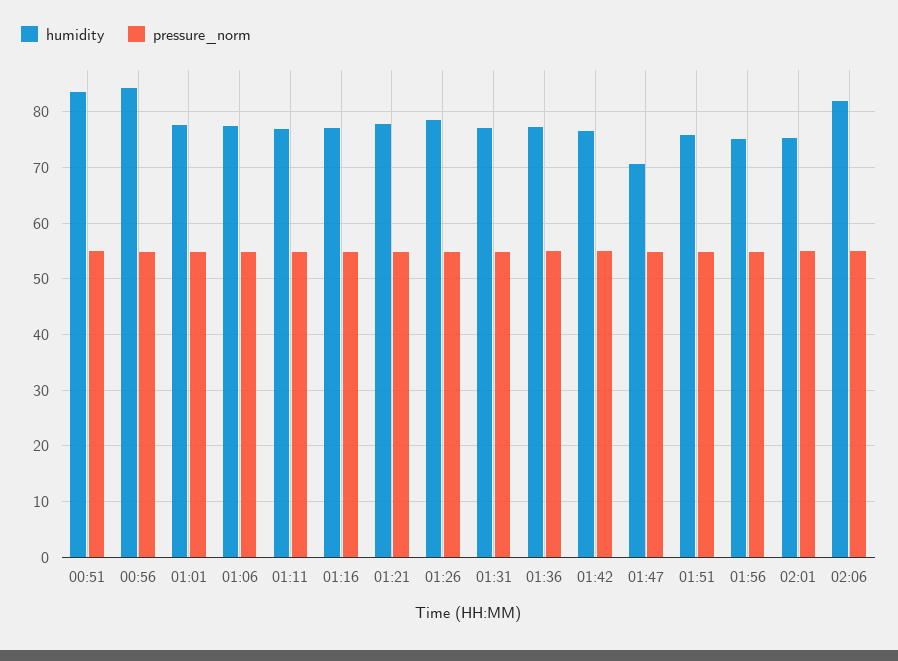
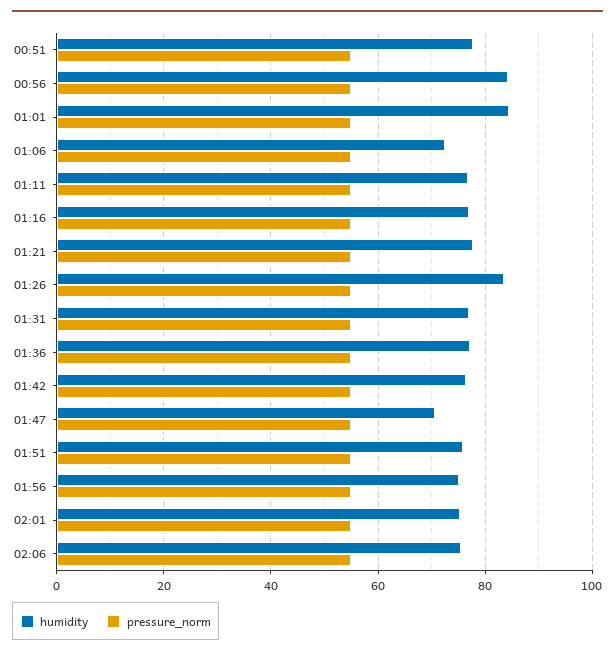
humidity, 00:51: 84 -> 78
humidity, 01:01: 78 -> 84
humidity, 01:06: 78 -> 72
humidity, 01:26: 78 -> 84
humidity, 02:06: 82 -> 76

